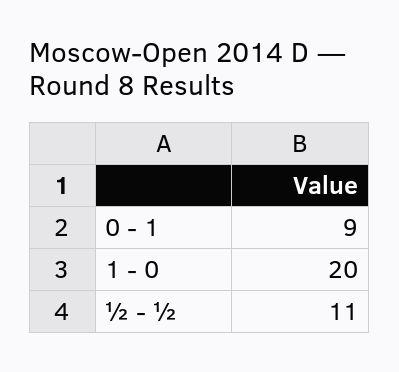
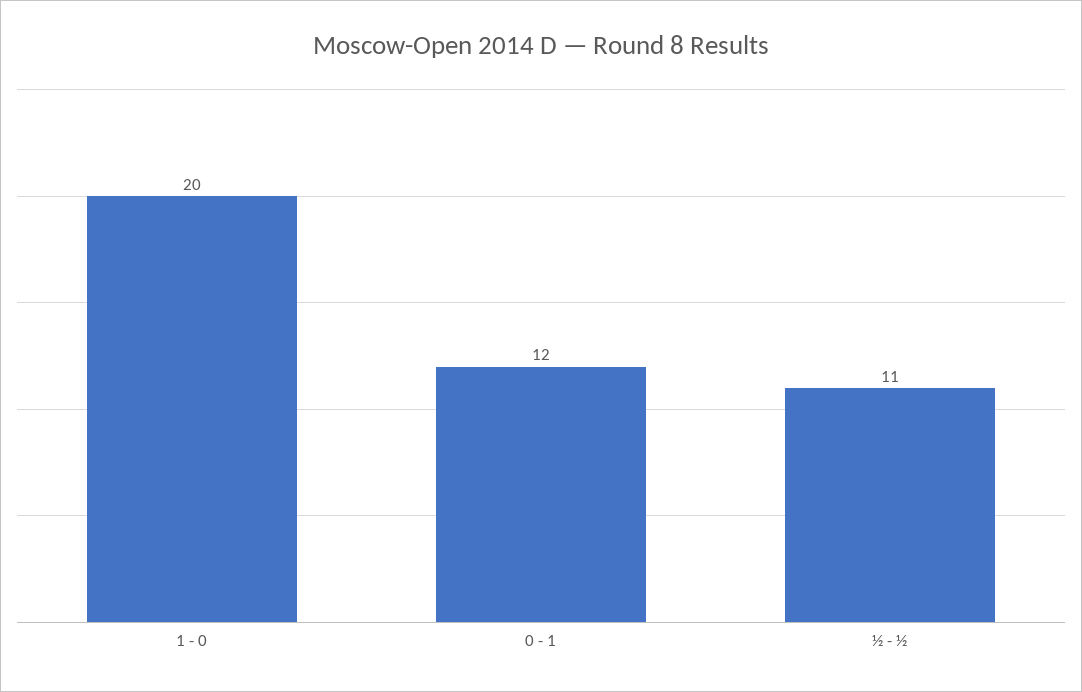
0 - 1: 9 -> 12

